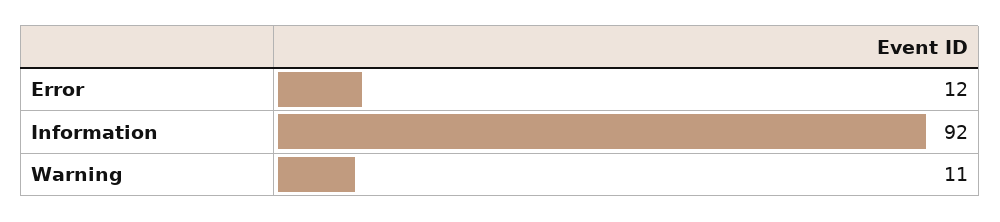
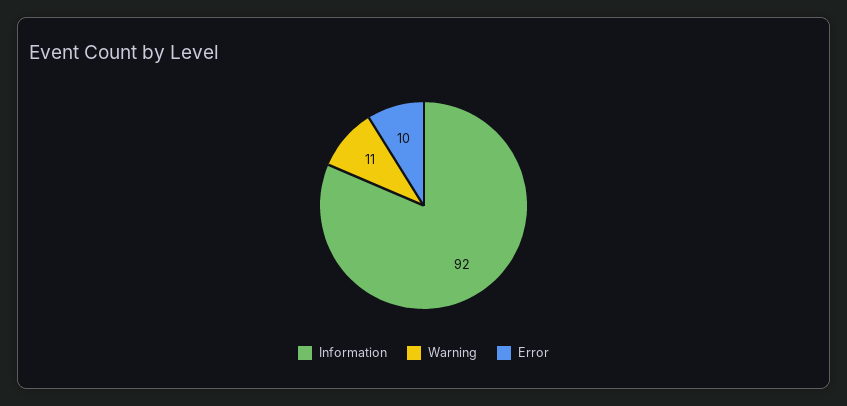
Error: 12 -> 10

